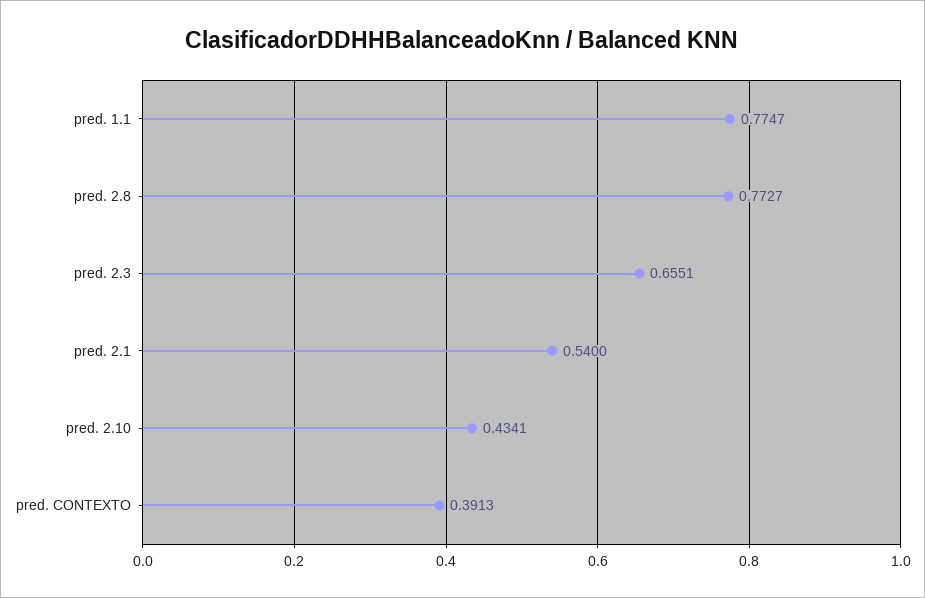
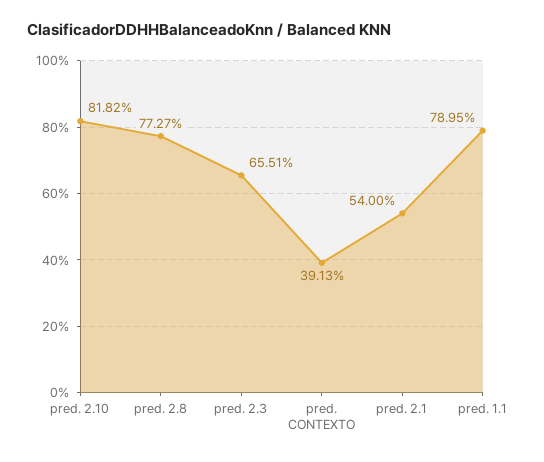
pred. 1.1: 0.7747 -> 0.7895
pred. 2.10: 0.4341 -> 0.8182

